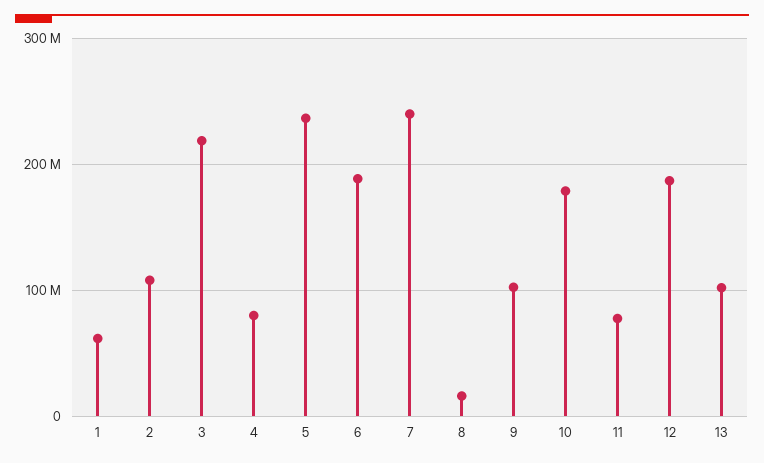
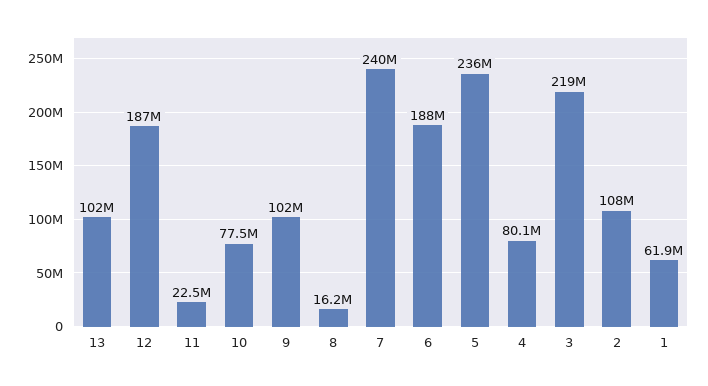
10: 180000000 -> 77500000
11: 80000000 -> 22500000

